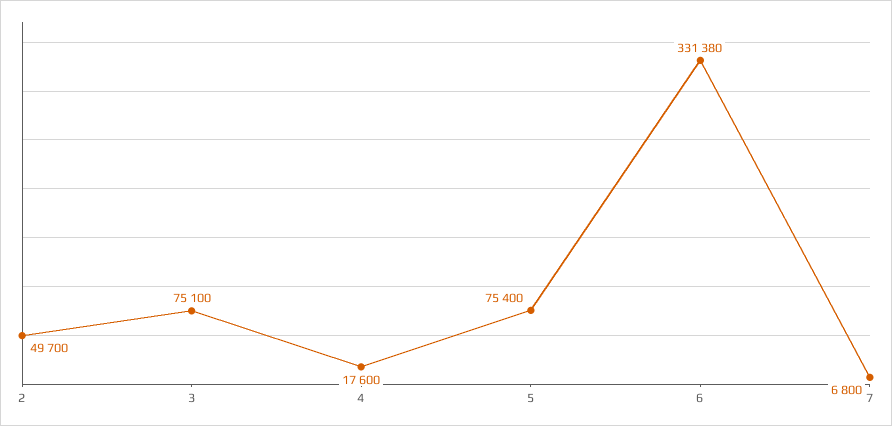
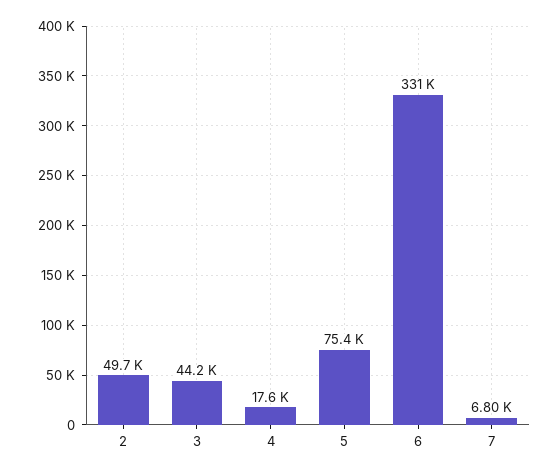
3: 75100 -> 44200

